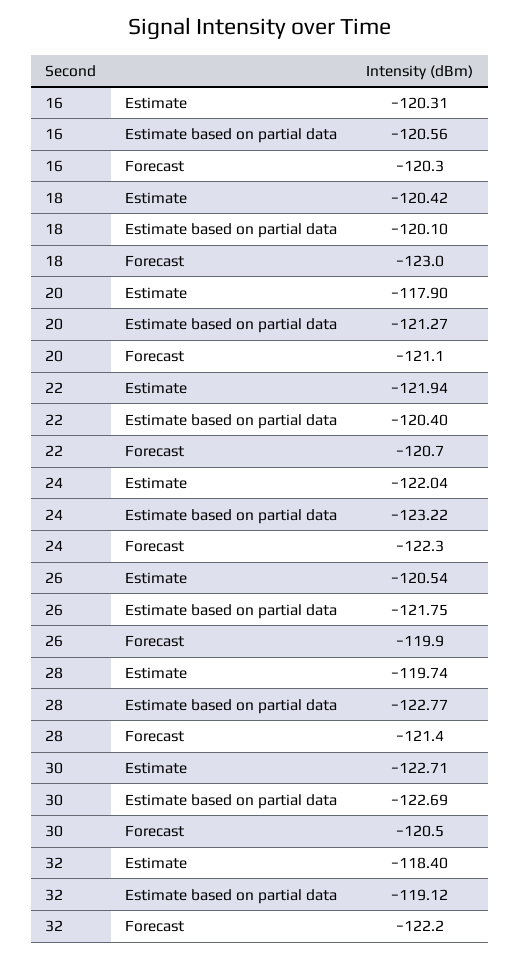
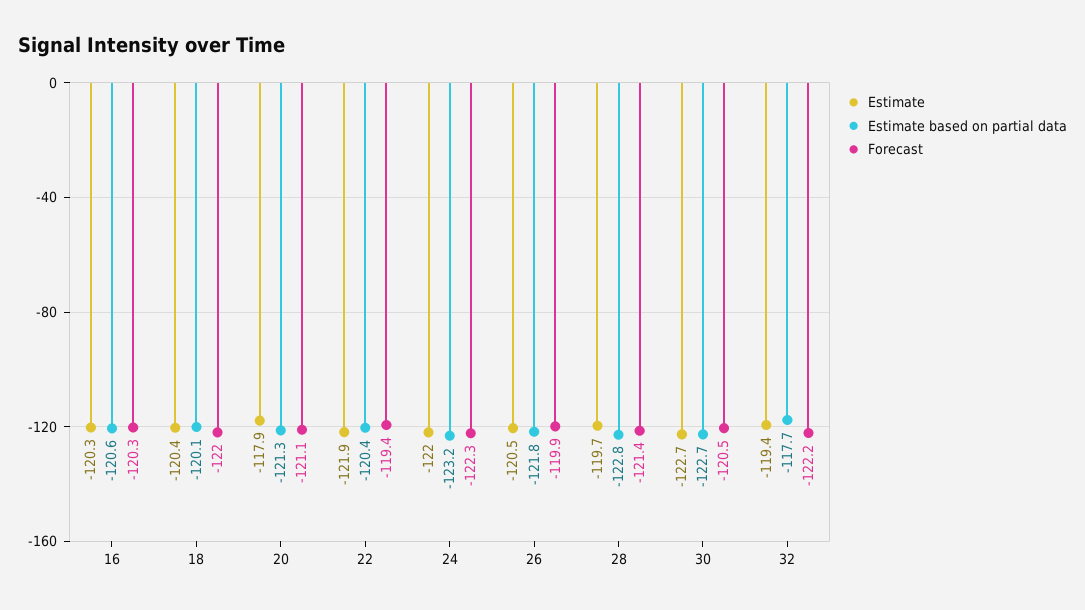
Forecast, 18: -123 -> -122
Forecast, 22: -120.7 -> -119.4
Estimate, 32: -118.4 -> -119.4
Estimate based on partial data, 32: -119.12 -> -117.7

